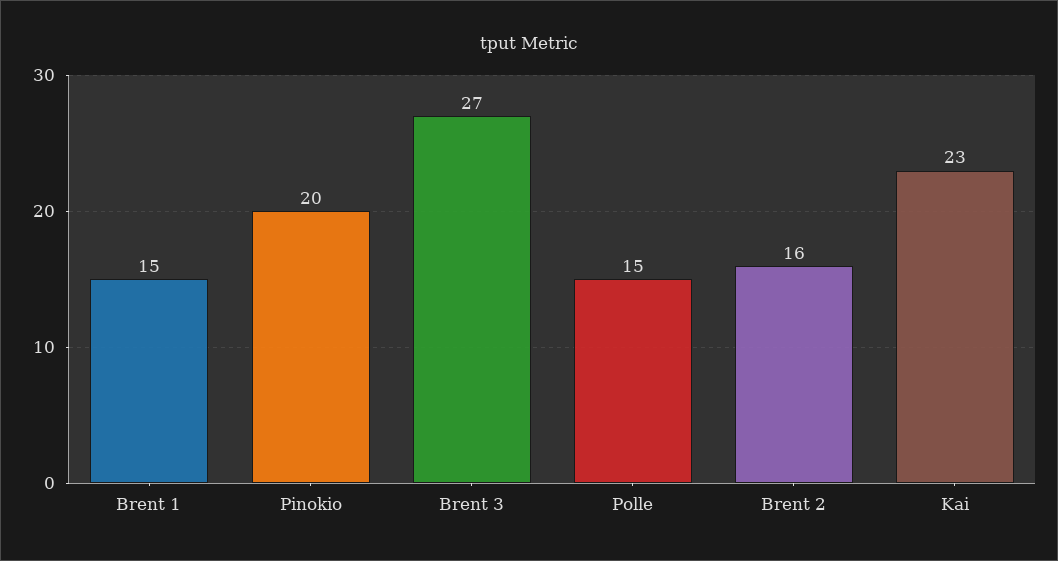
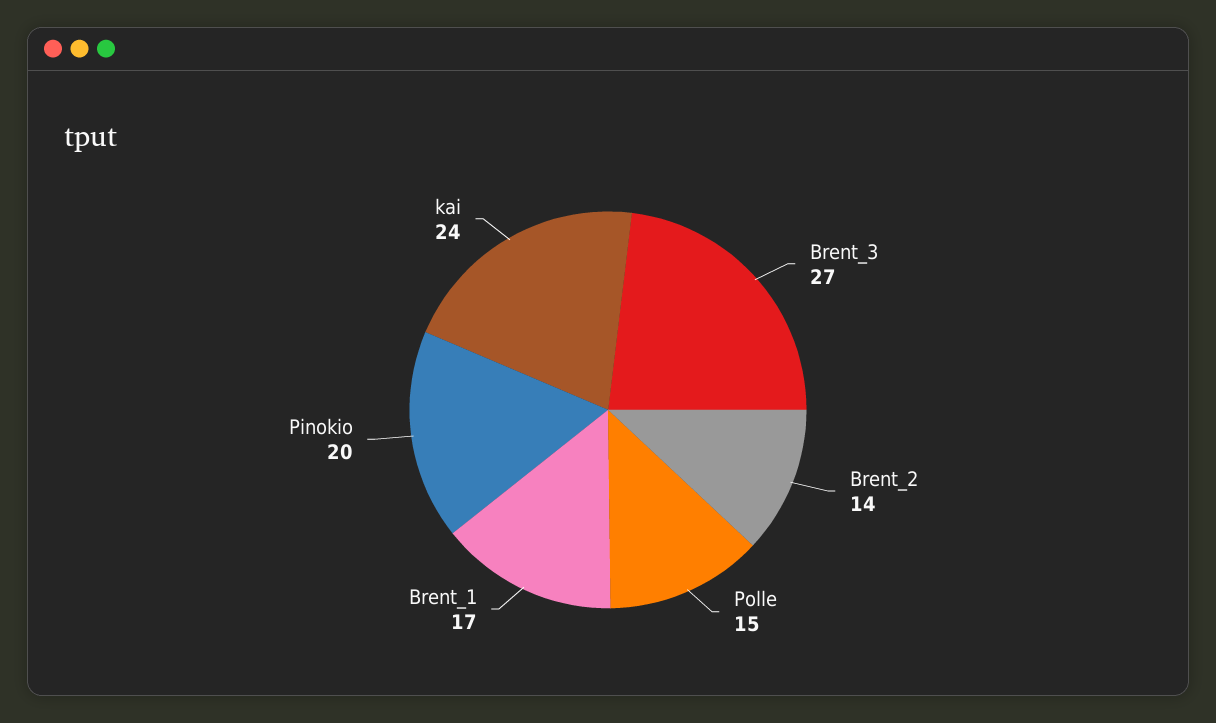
Brent 1: 15 -> 17
Brent 2: 16 -> 14
Kai: 23 -> 24

